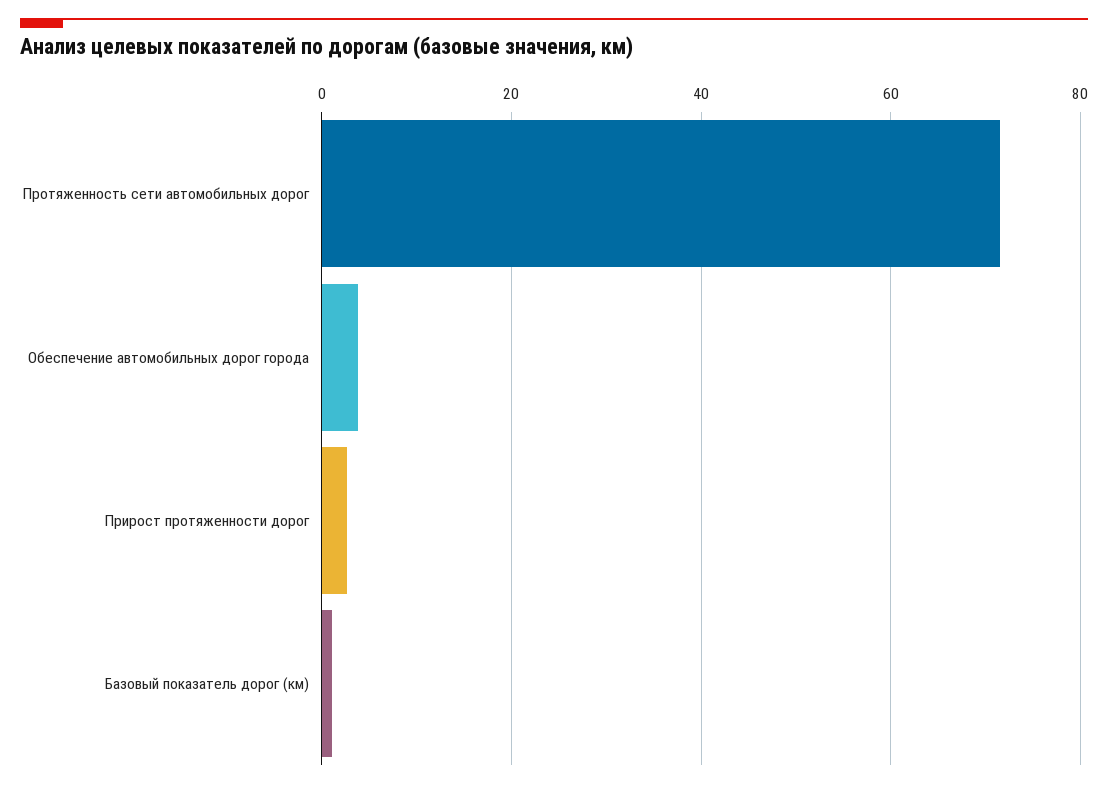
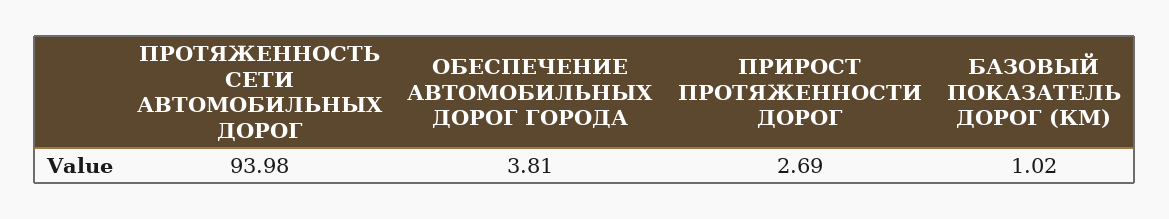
Протяженность сети автомобильных дорог: 72 -> 93.98

